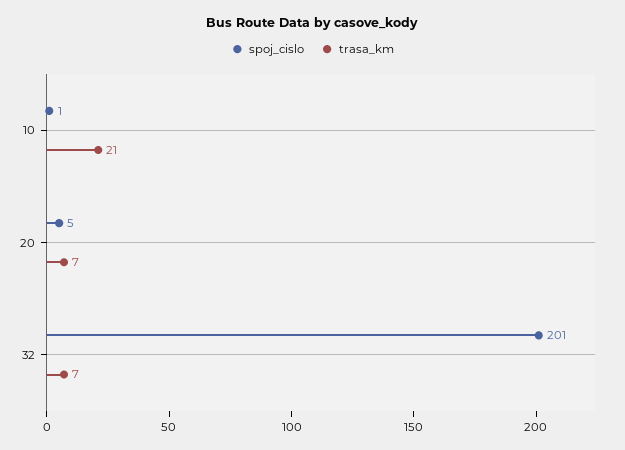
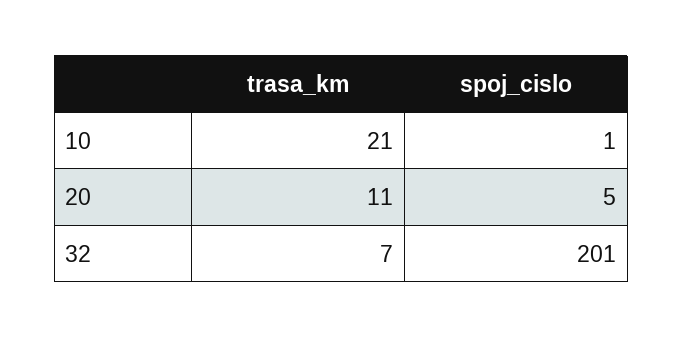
trasa_km, 20: 7 -> 11

